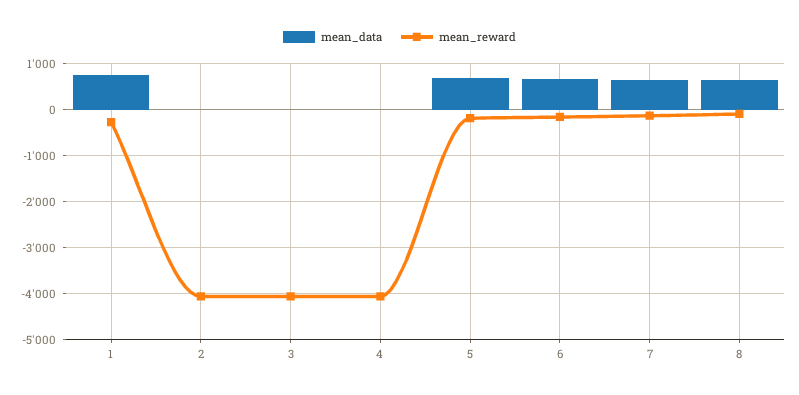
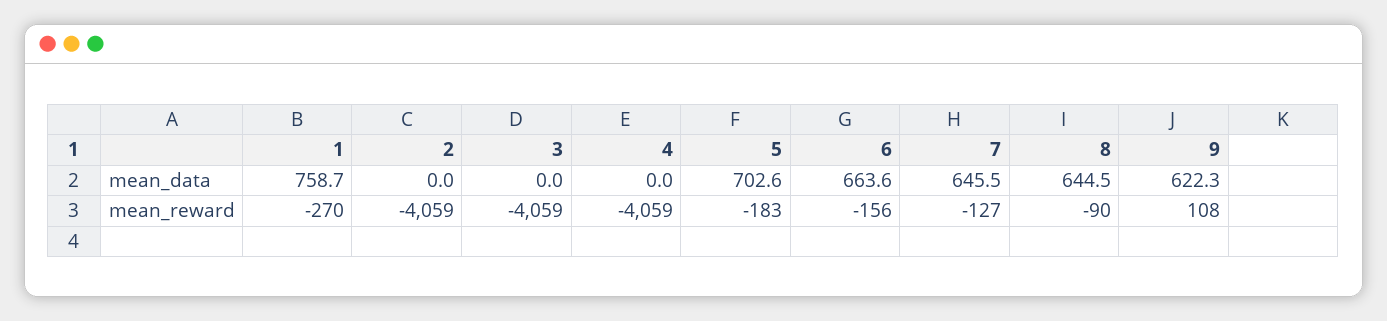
mean_data, 9: none -> 622.3
mean_reward, 9: none -> 108

